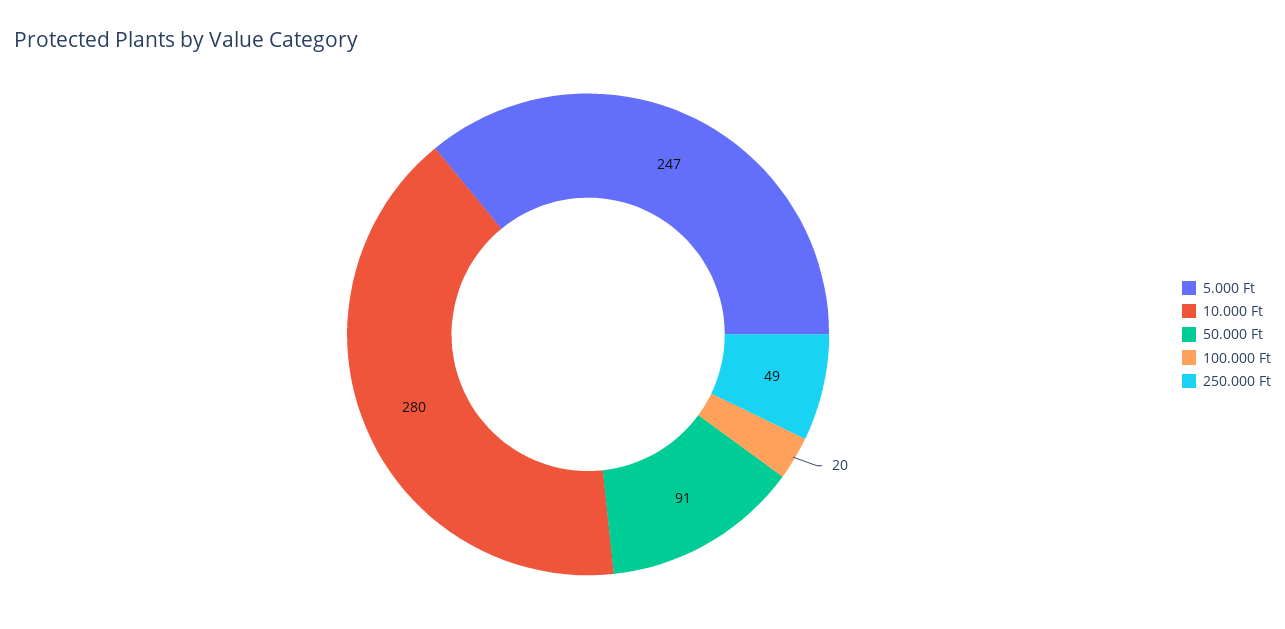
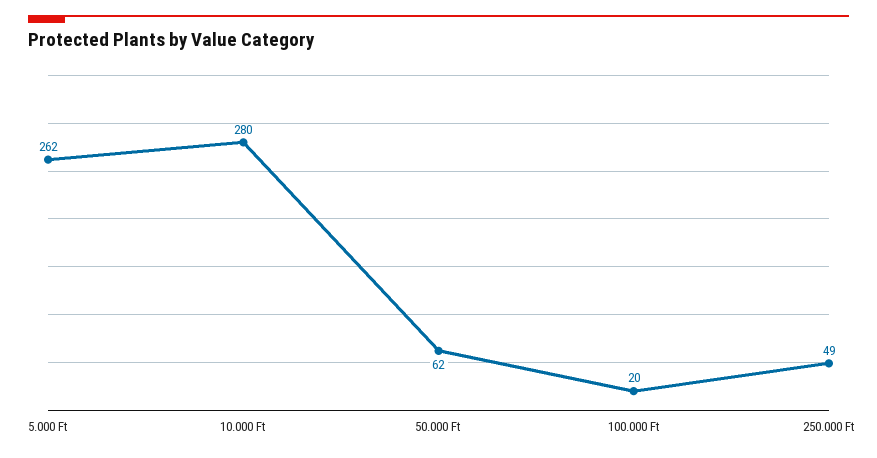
5.000 Ft: 247 -> 262
50.000 Ft: 91 -> 62

